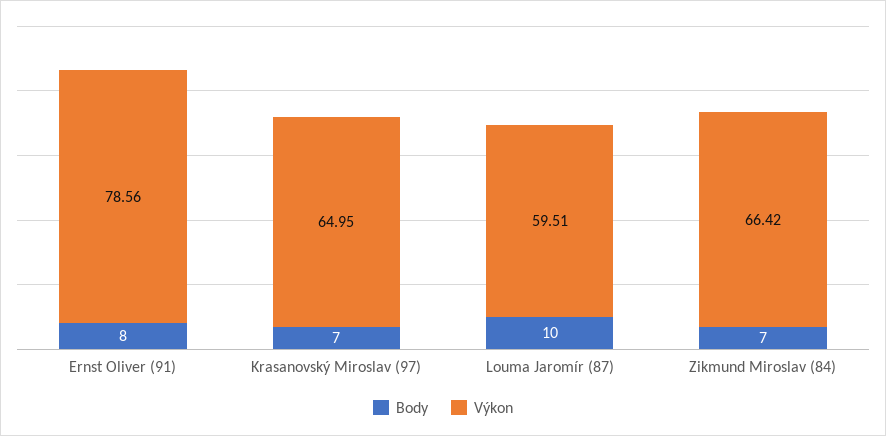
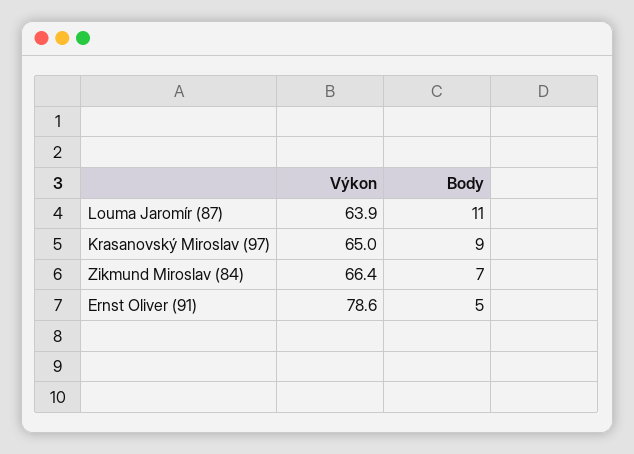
Body, Ernst Oliver (91): 8 -> 5
Body, Krasanovský Miroslav (97): 7 -> 9
Body, Louma Jaromír (87): 10 -> 11
Výkon, Louma Jaromír (87): 59.51 -> 63.9

